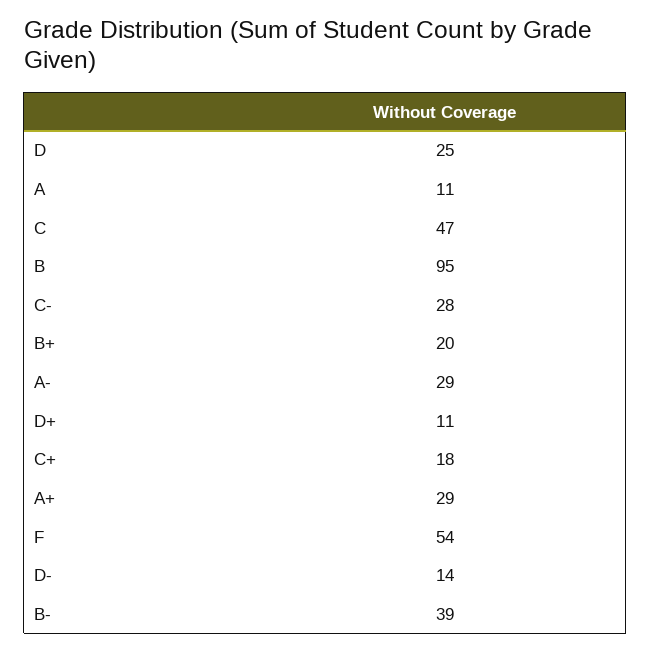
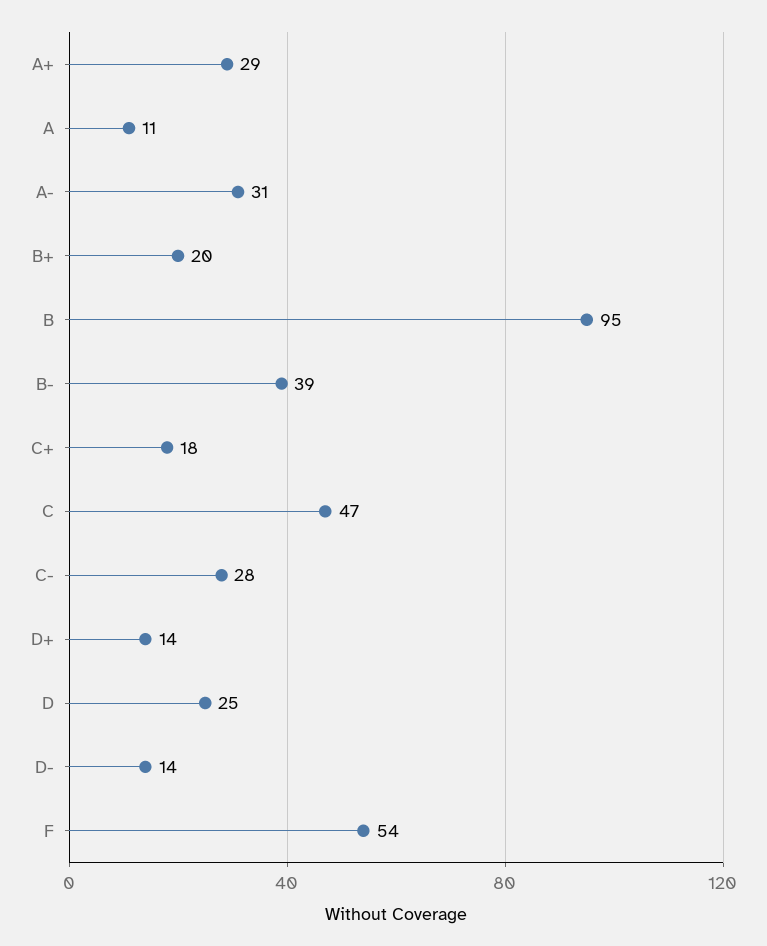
A-: 29 -> 31
D+: 11 -> 14

